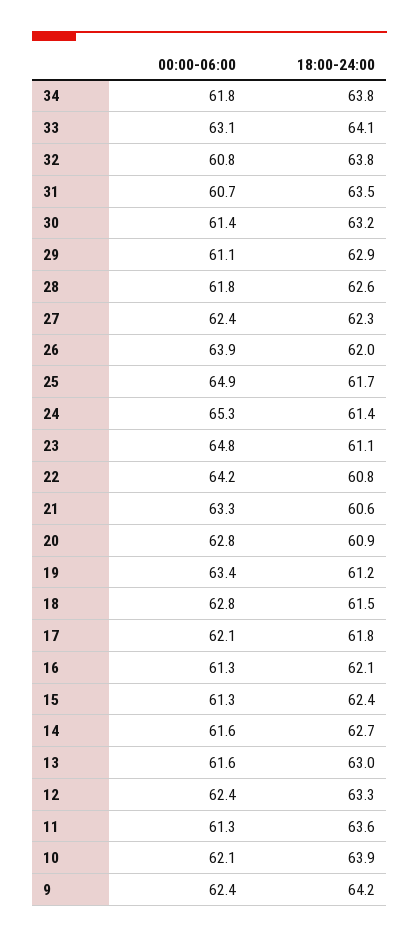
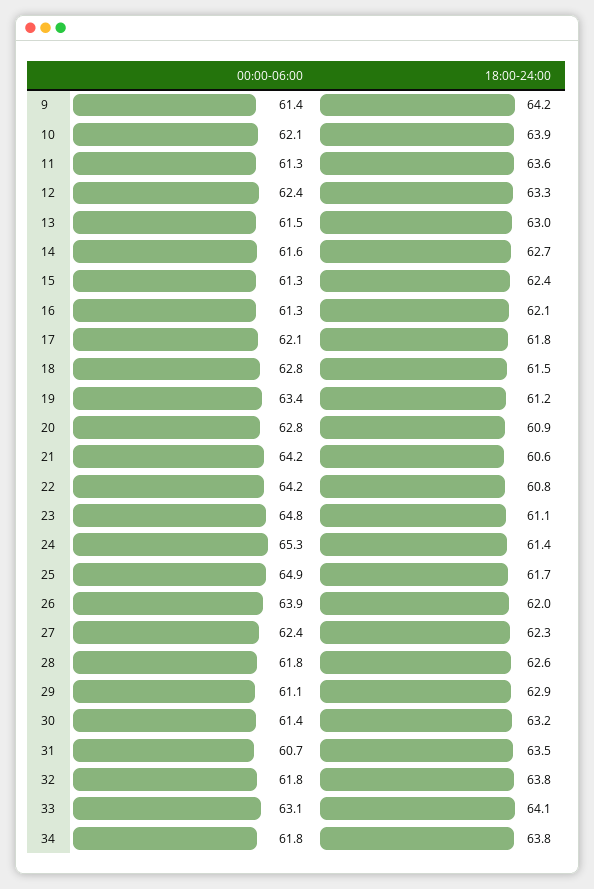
00:00-06:00, 32: 60.8 -> 61.8
00:00-06:00, 21: 63.3 -> 64.2
00:00-06:00, 13: 61.6 -> 61.5
00:00-06:00, 9: 62.4 -> 61.4

